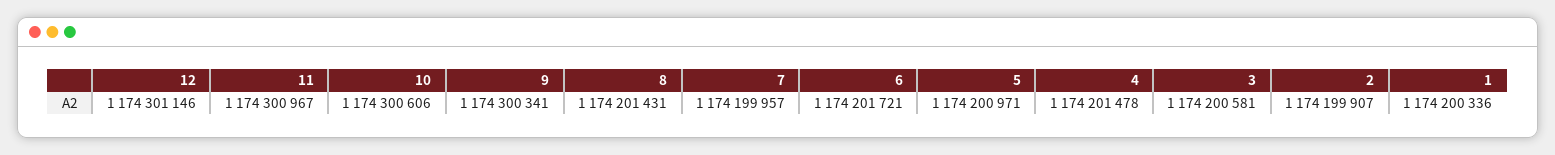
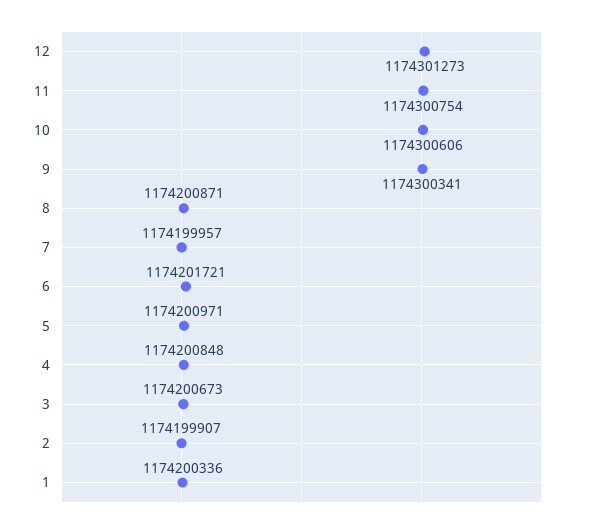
12: 1174301146 -> 1174301273
11: 1174300967 -> 1174300754
8: 1174201431 -> 1174200871
4: 1174201478 -> 1174200848
3: 1174200581 -> 1174200673

